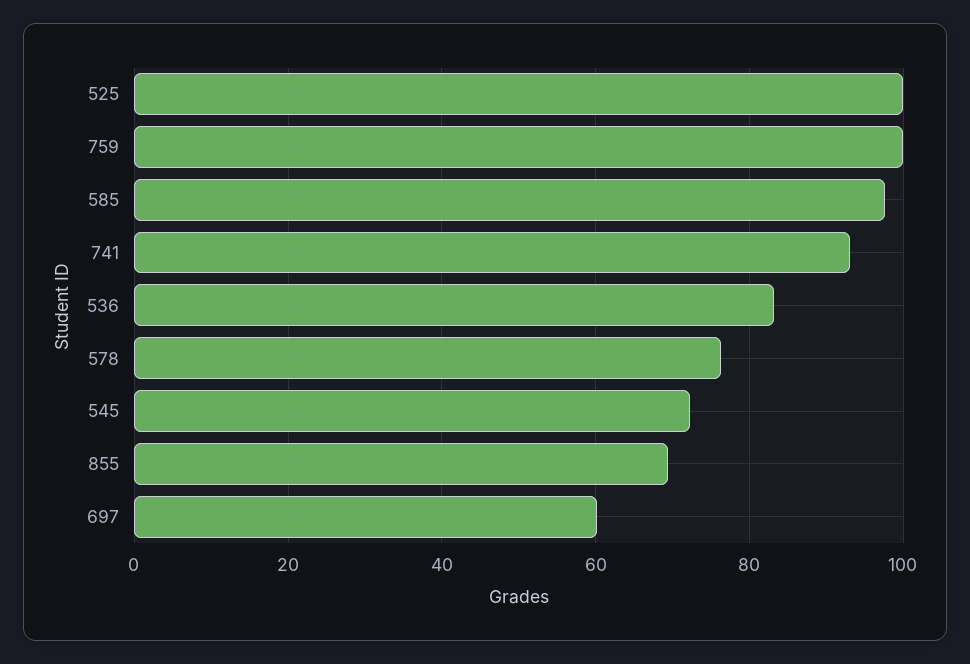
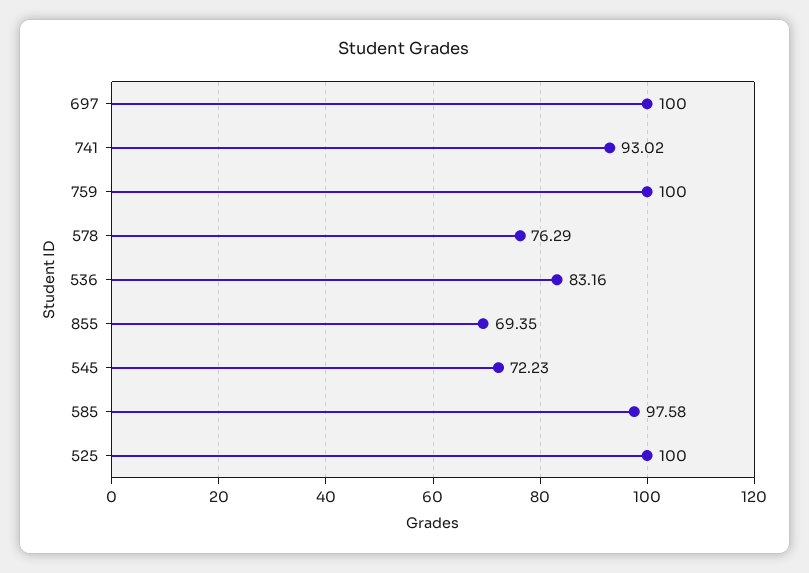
697: 60 -> 100

